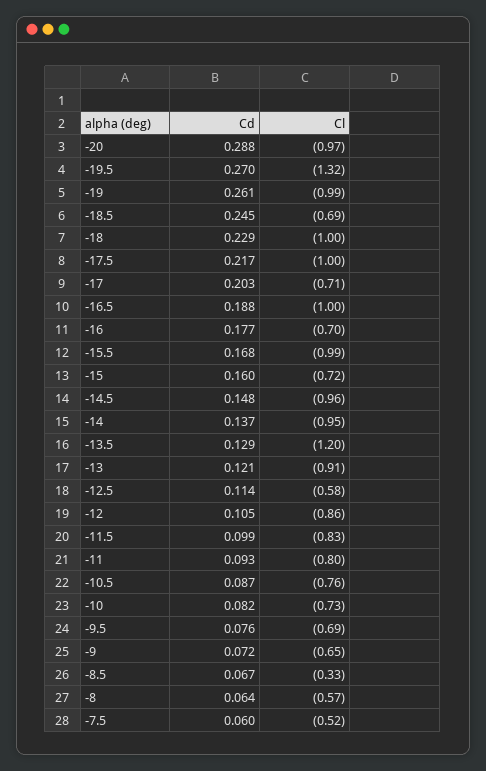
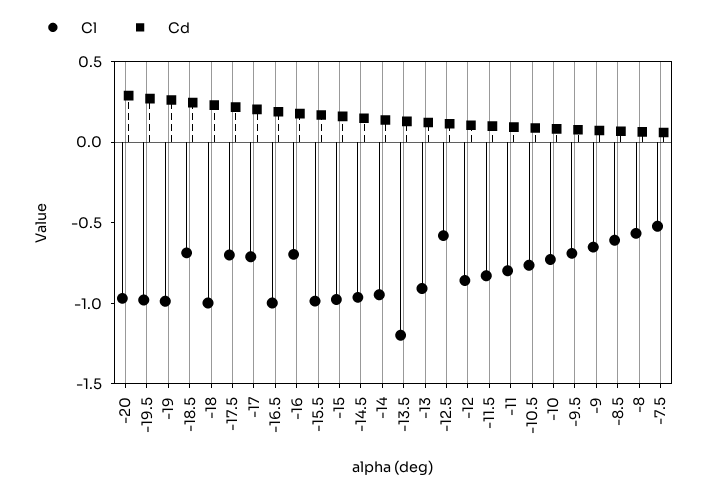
Cl, -19.5: -1.32 -> -1
Cl, -17.5: -1 -> -0.7
Cl, -15: -0.72 -> -1
Cl, -8.5: -0.33 -> -0.6

